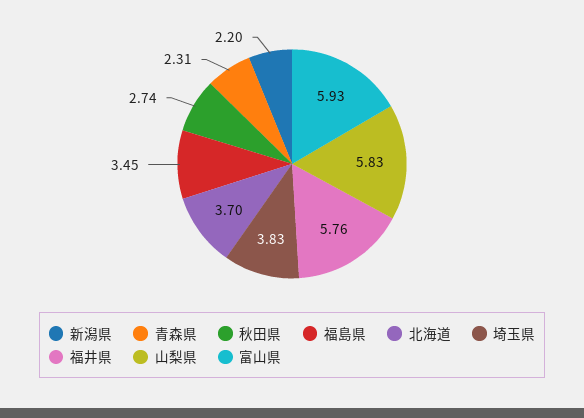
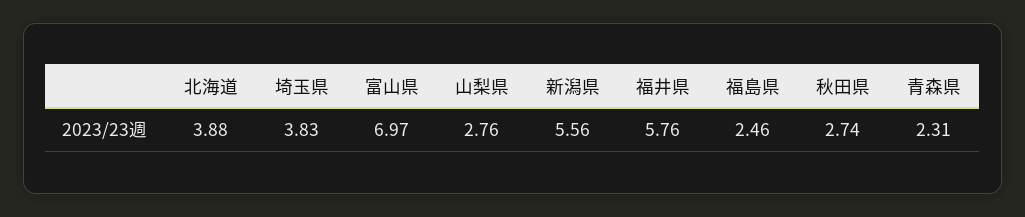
新潟県: 2.2 -> 5.56
福島県: 3.45 -> 2.46
北海道: 3.7 -> 3.88
山梨県: 5.83 -> 2.76
富山県: 5.93 -> 6.97

